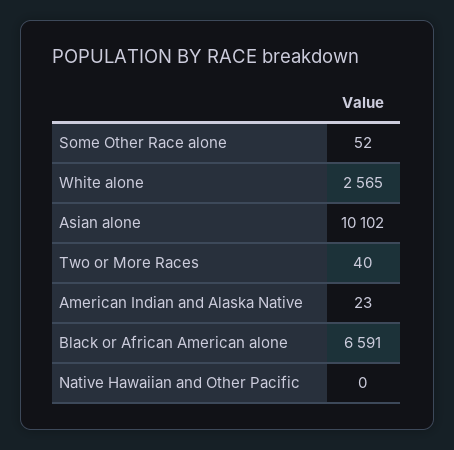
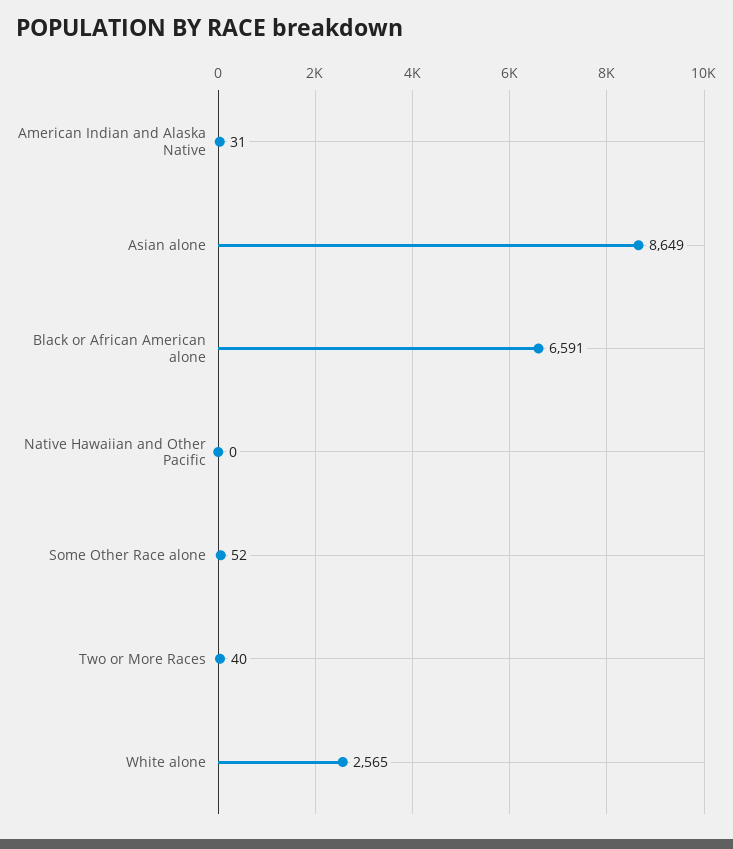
Asian alone: 10102 -> 8649
American Indian and Alaska Native: 23 -> 31

